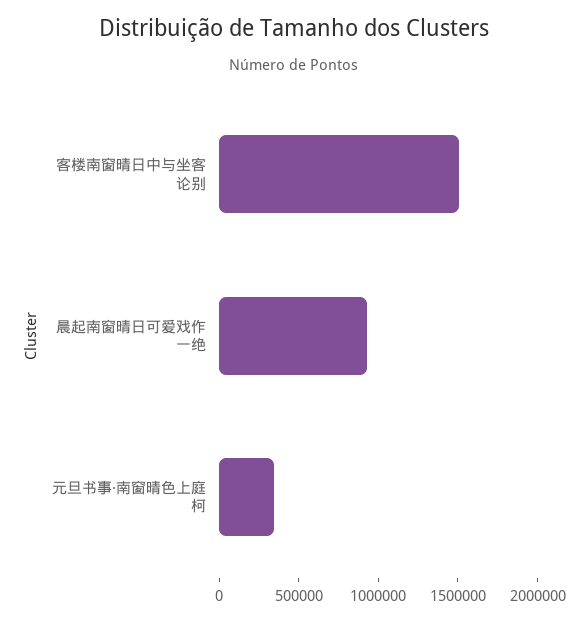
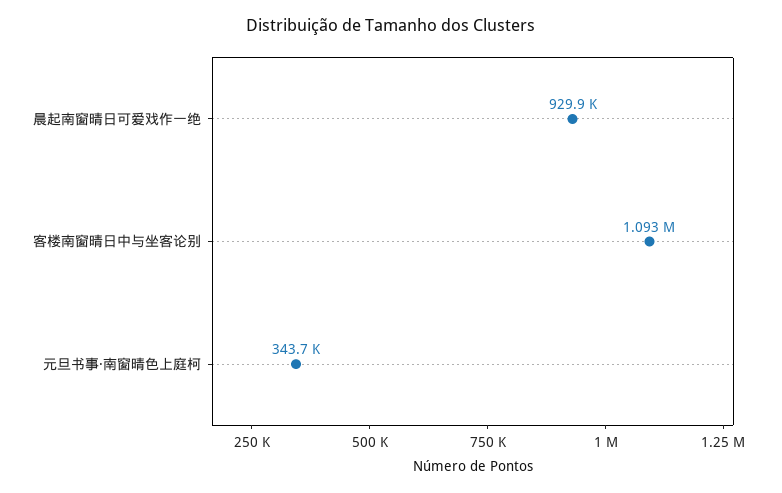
客楼南窗晴日中与坐客论别: 1500000 -> 1093000

